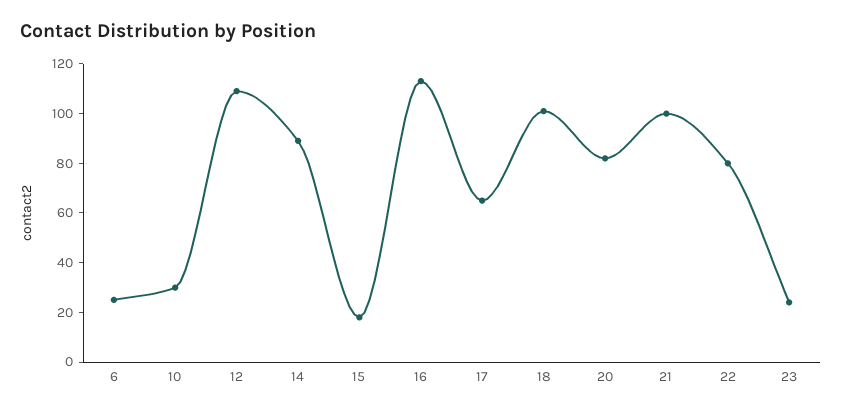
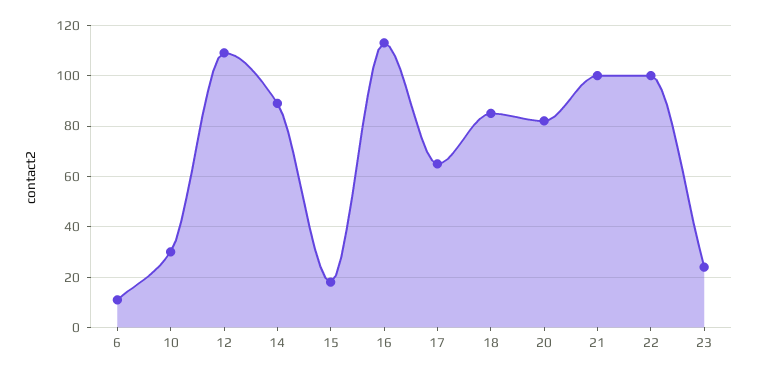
6: 25 -> 10
18: 100 -> 85
22: 80 -> 100

